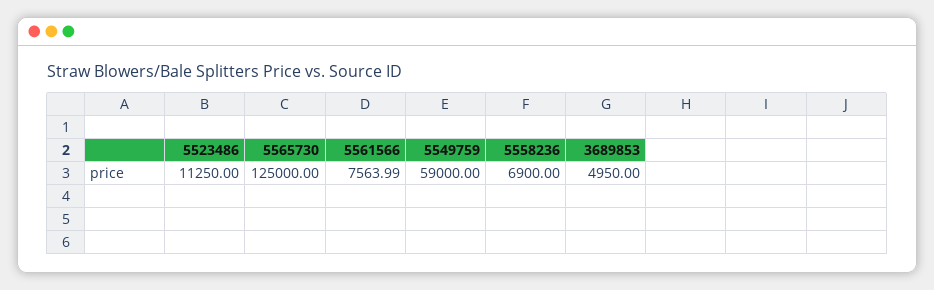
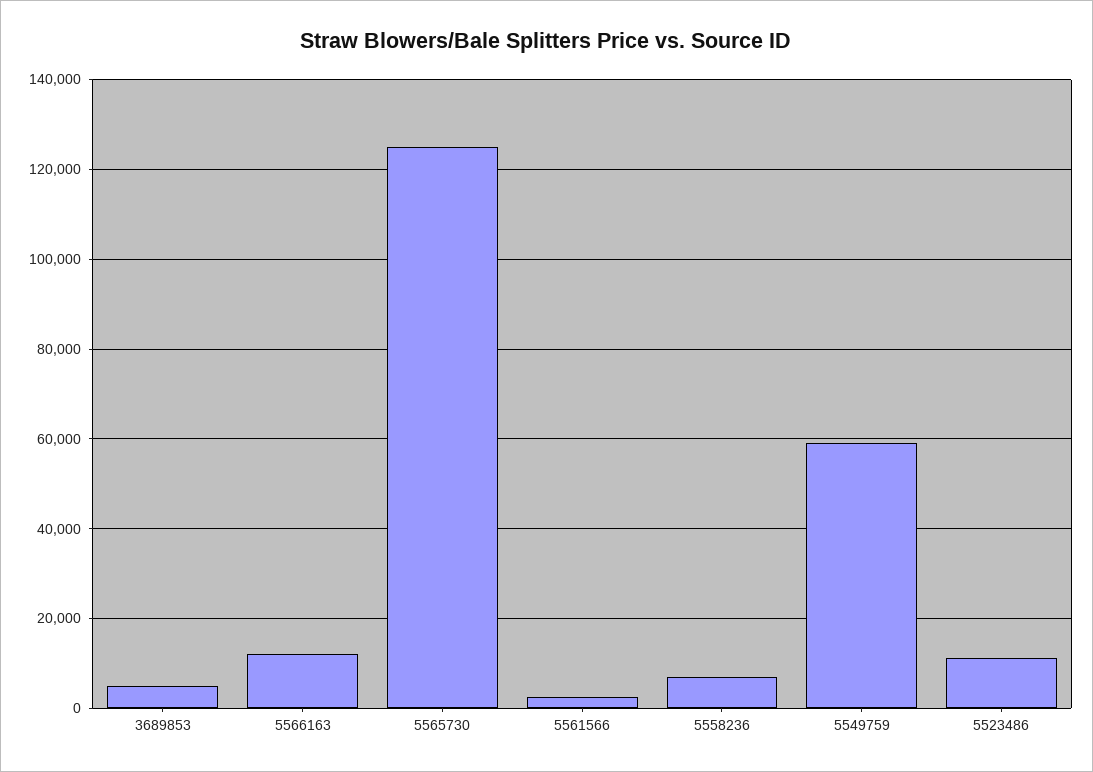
5561566: 7563.99 -> 2000
5566163: none -> 12000

